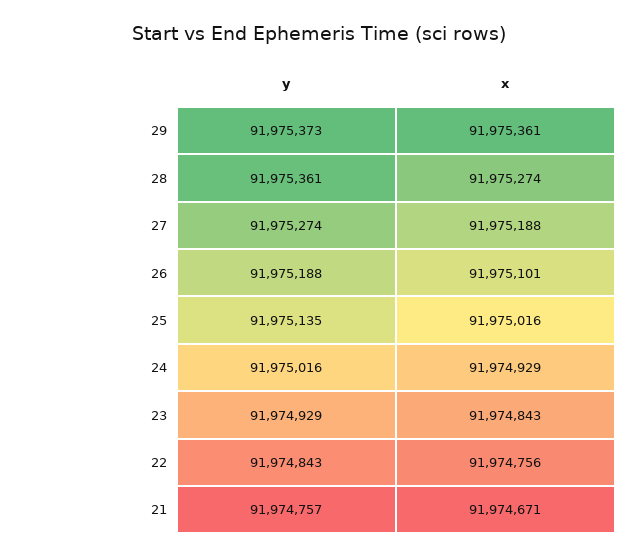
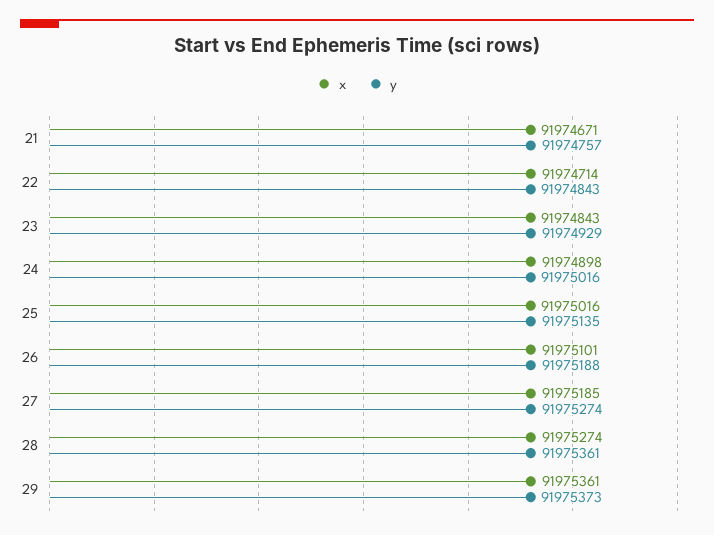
x, 27: 91975188 -> 91975185
x, 24: 91974929 -> 91974898
x, 22: 91974756 -> 91974714

